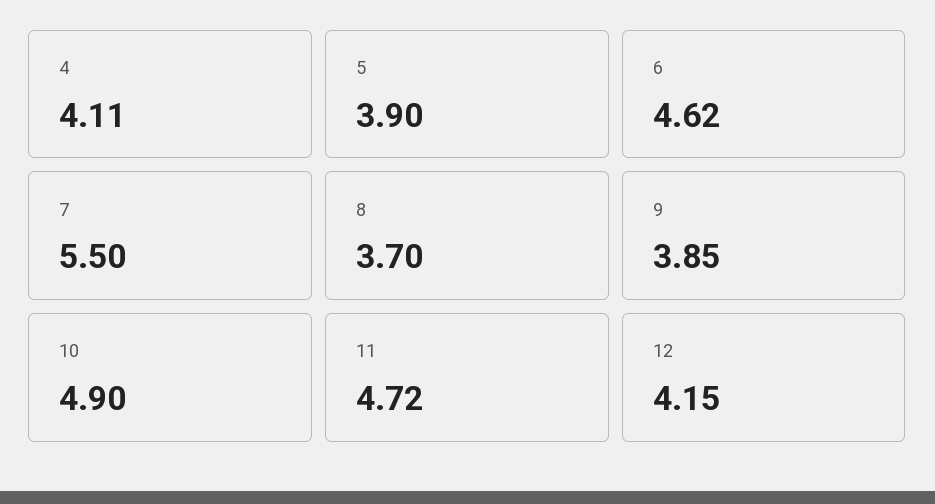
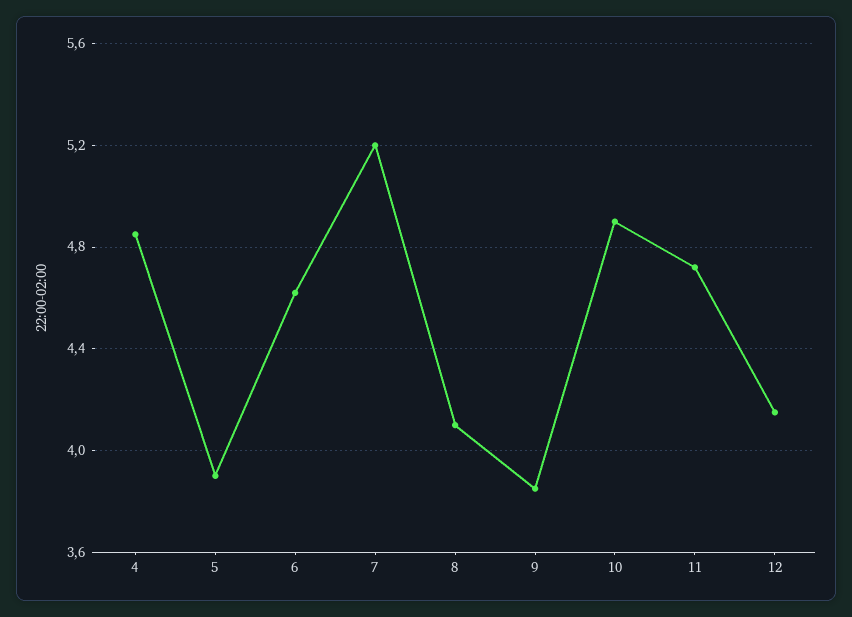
4: 4.11 -> 4.85
7: 5.5 -> 5.2
8: 3.7 -> 4.1

